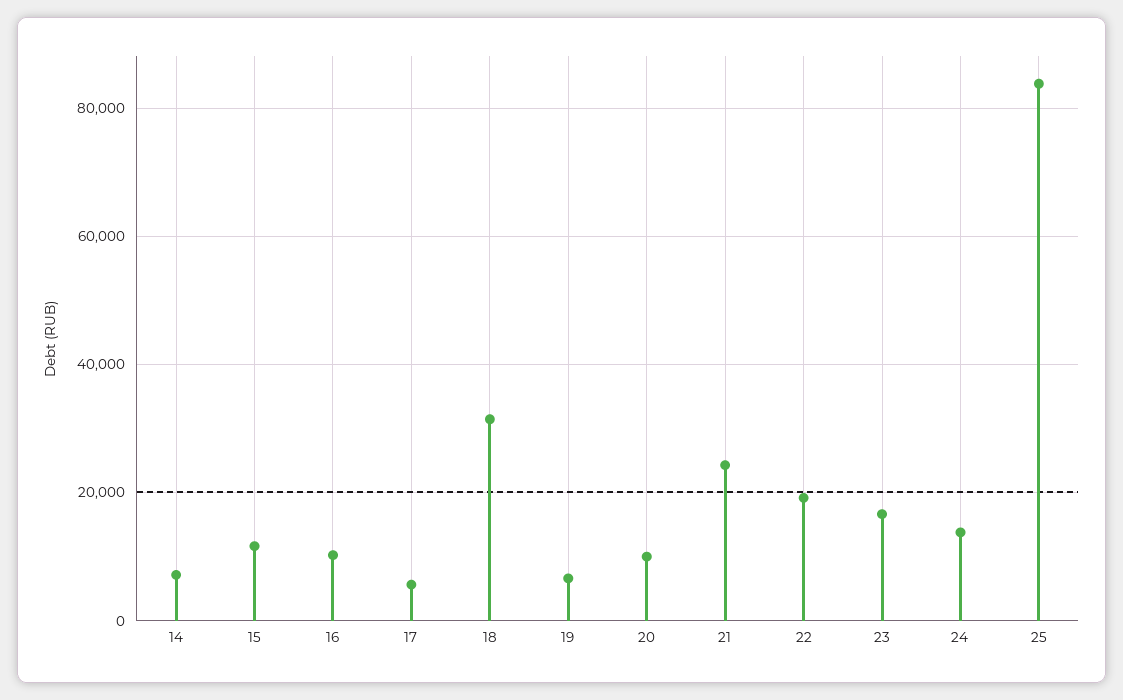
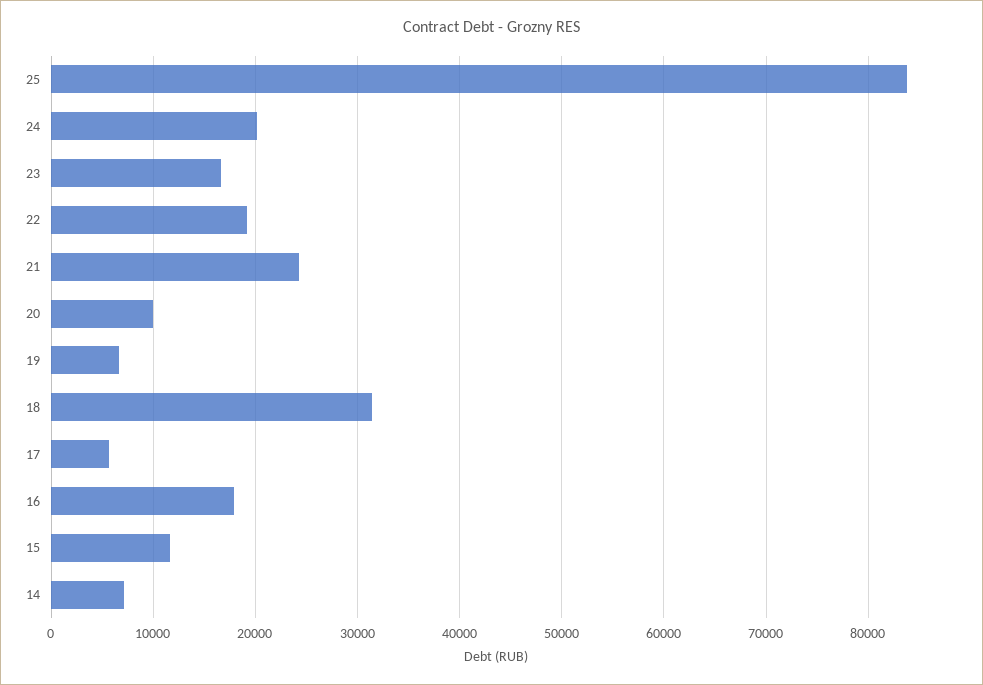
16: 10000 -> 18000
24: 14000 -> 20000

